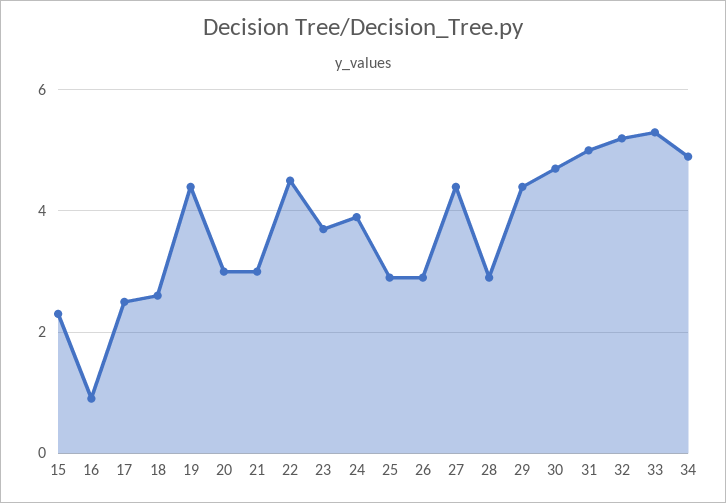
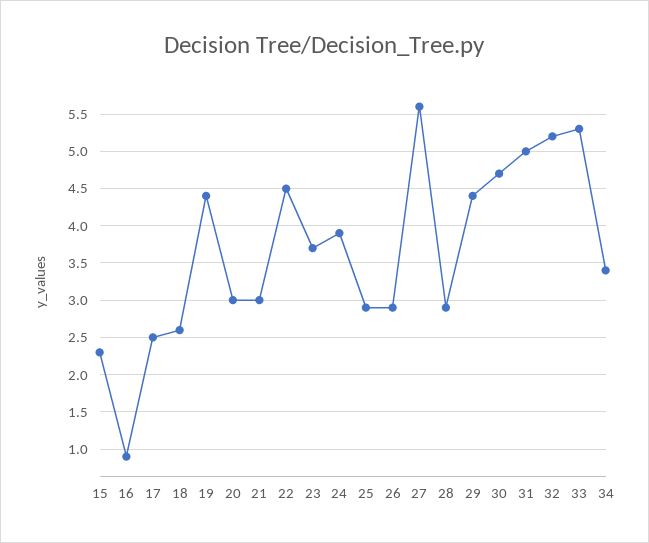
27: 4.5 -> 5.6
34: 5 -> 3.4

